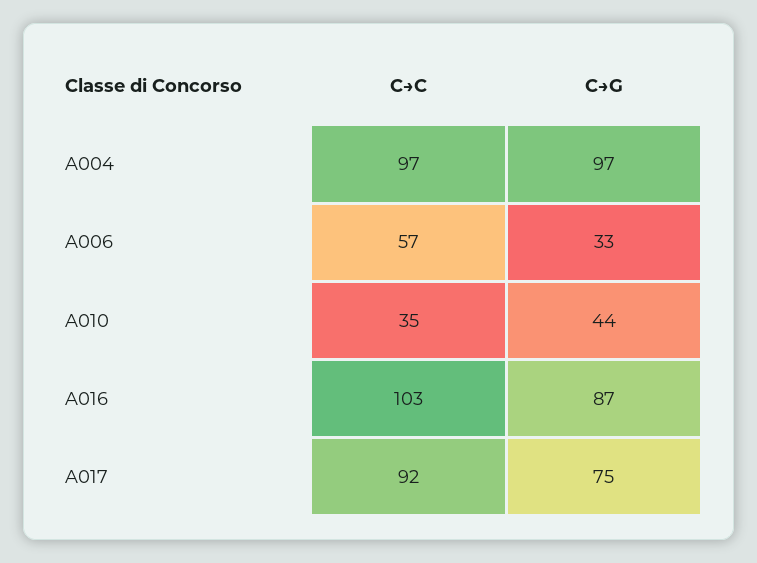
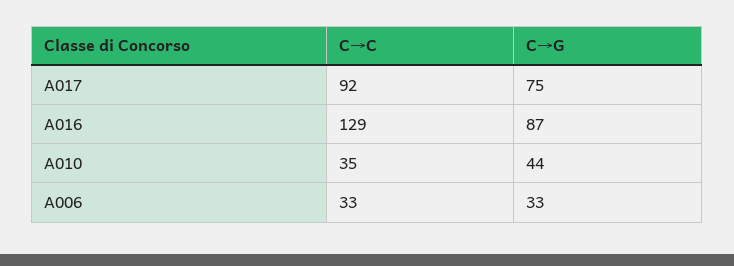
C→C, A004: 97 -> none
C→G, A004: 97 -> none
C→C, A006: 57 -> 33
C→C, A016: 103 -> 129

